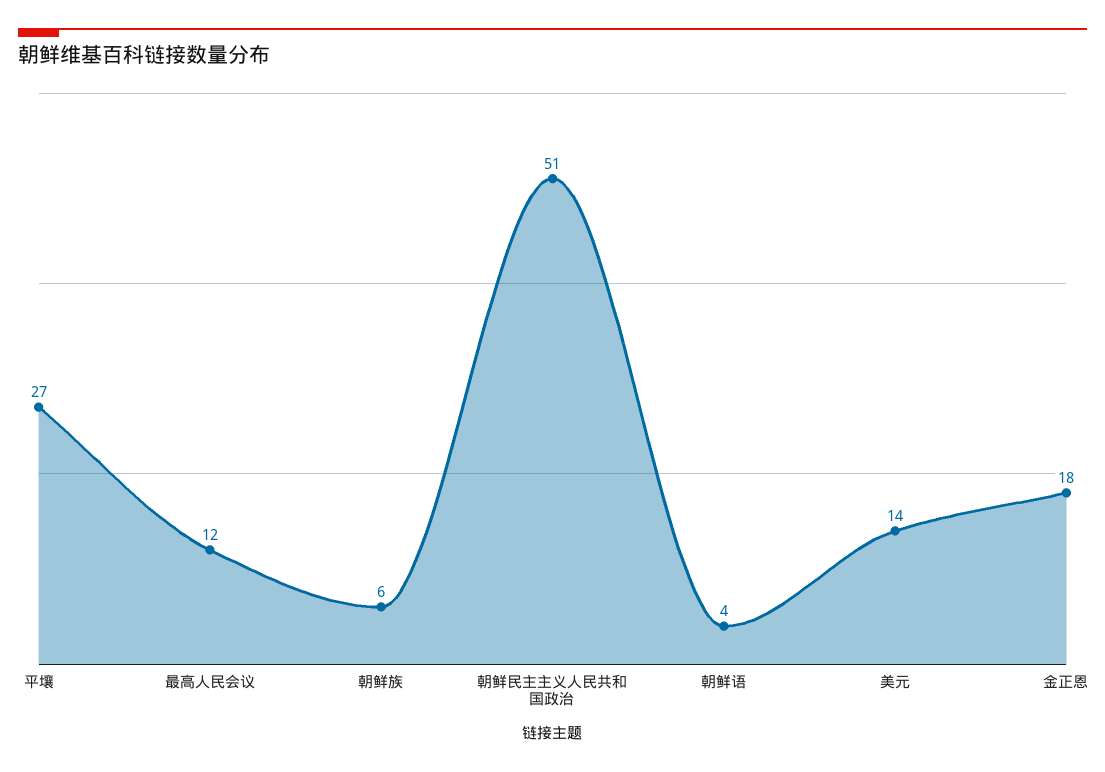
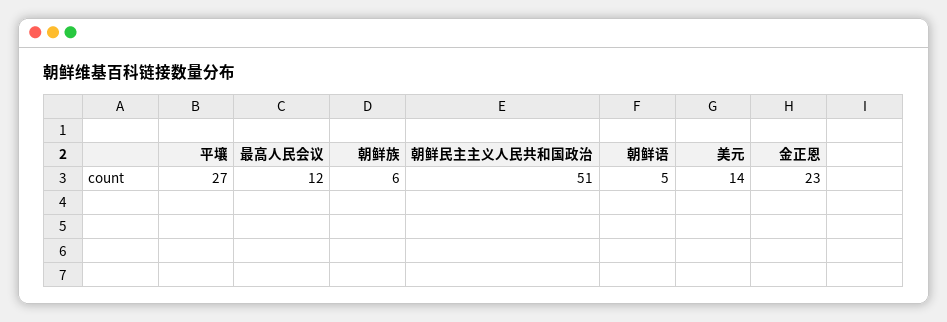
朝鲜语: 4 -> 5
金正恩: 18 -> 23

